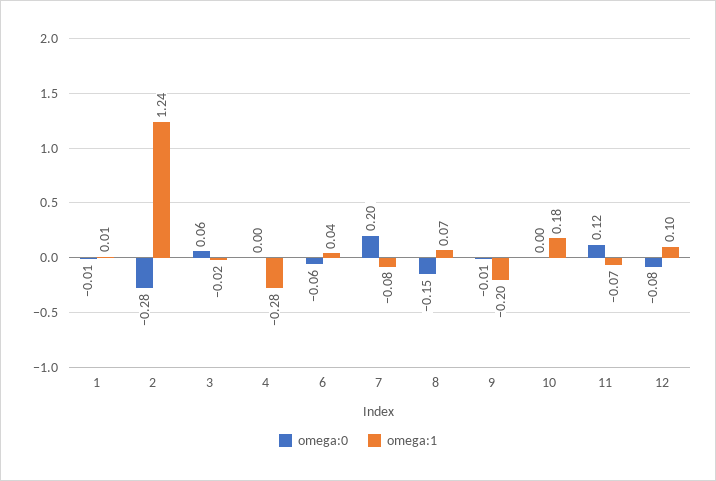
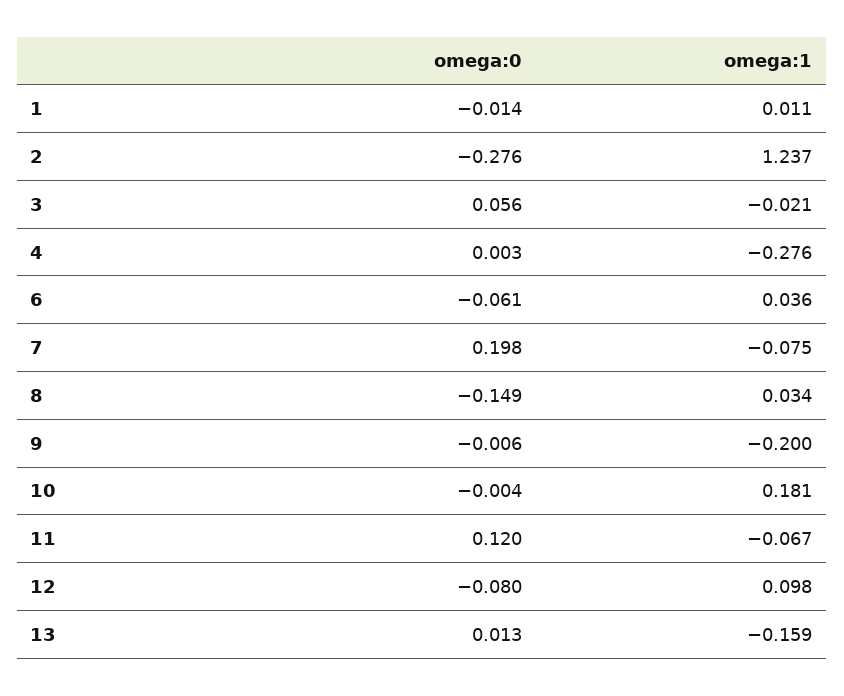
omega:1, 8: 0.07 -> 0.034
omega:0, 13: none -> 0.013
omega:1, 13: none -> -0.159

